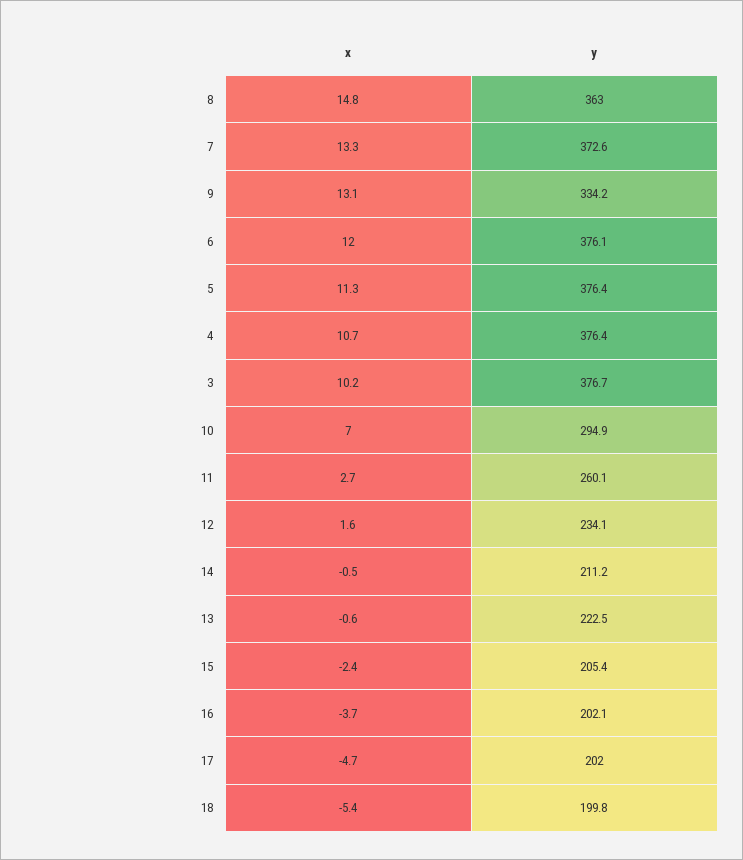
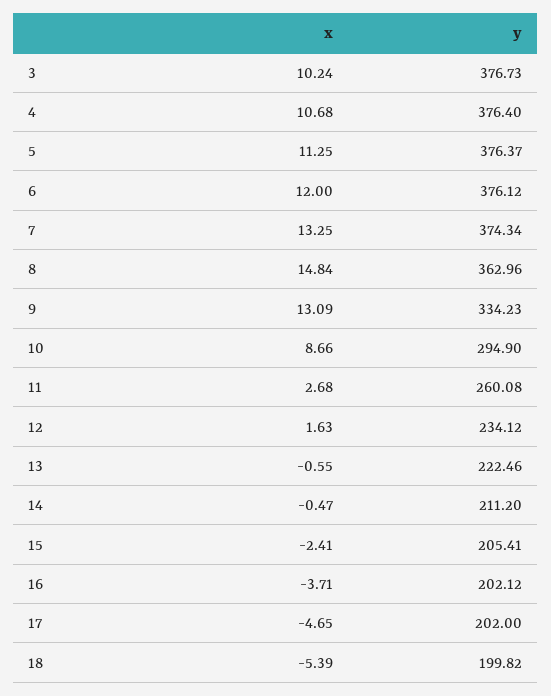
y, 7: 372.6 -> 374.34
x, 10: 7 -> 8.66

